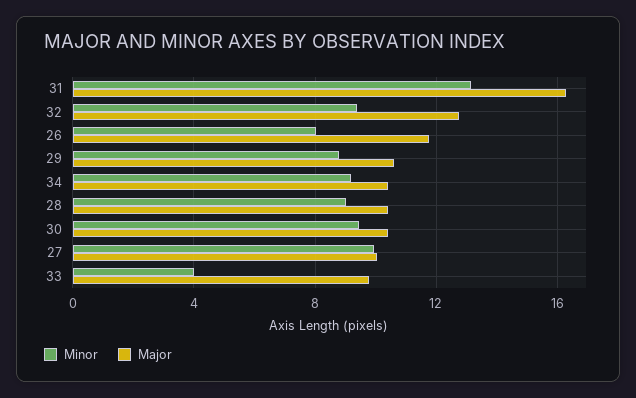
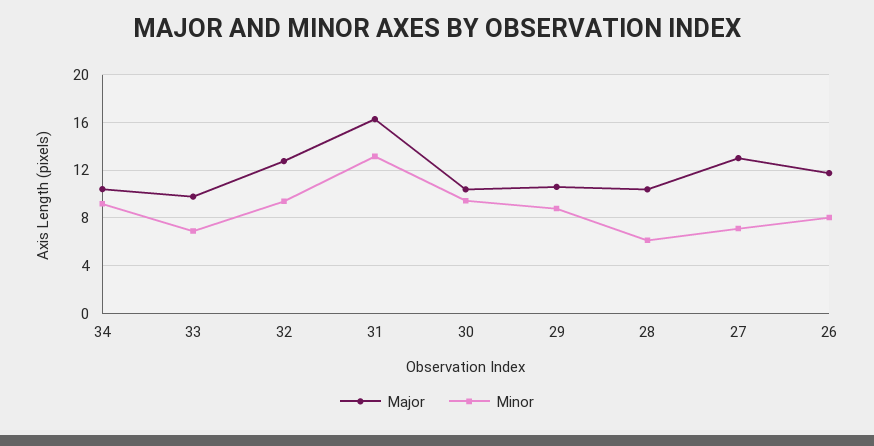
Minor, 28: 9 -> 6
Minor, 27: 10 -> 7
Major, 27: 10 -> 13
Minor, 33: 4 -> 7

